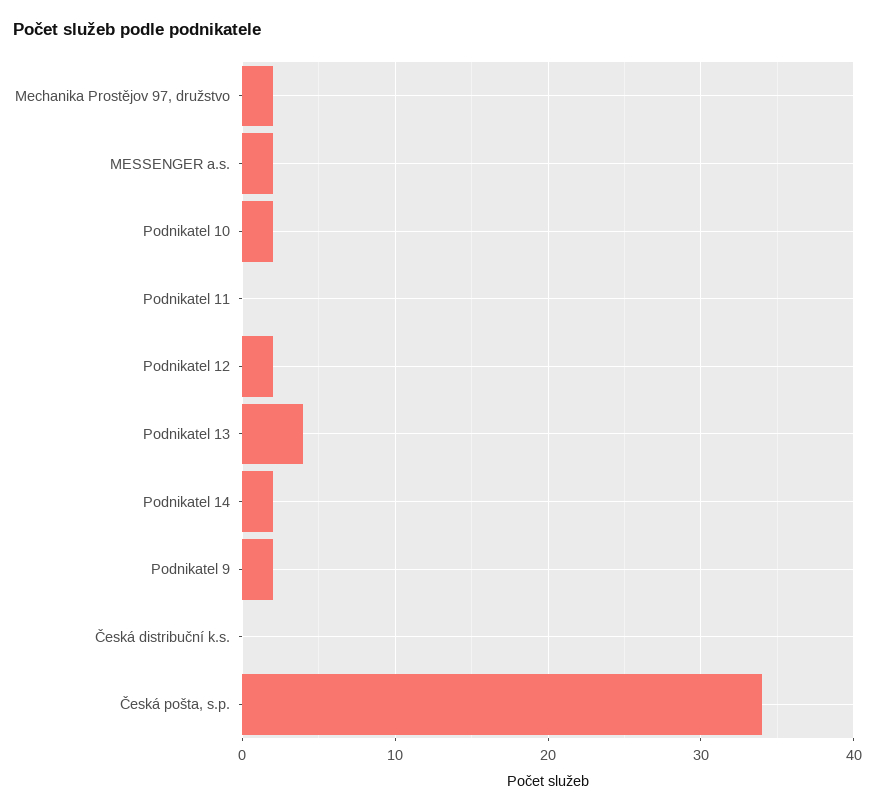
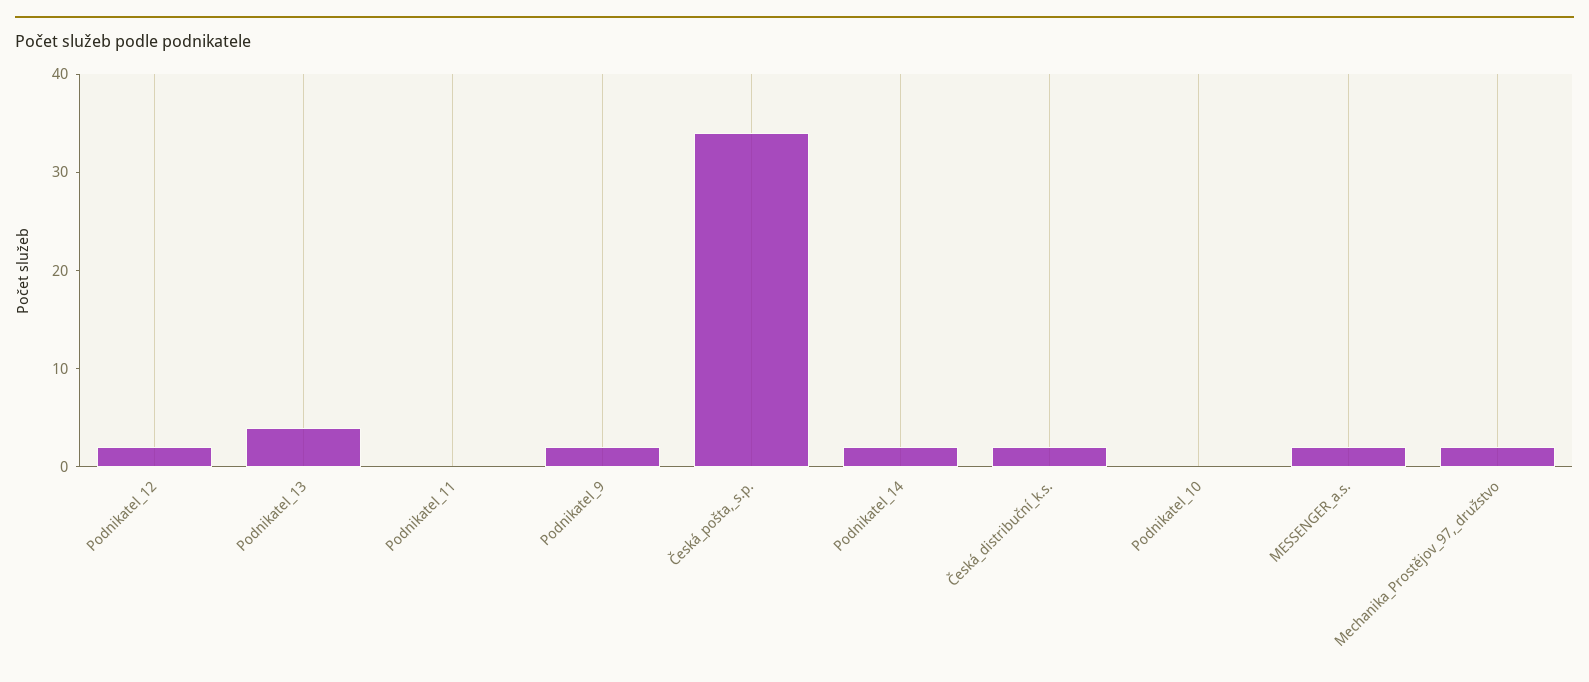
Podnikatel 10: 2 -> 0
Česká distribuční k.s.: 0 -> 2

